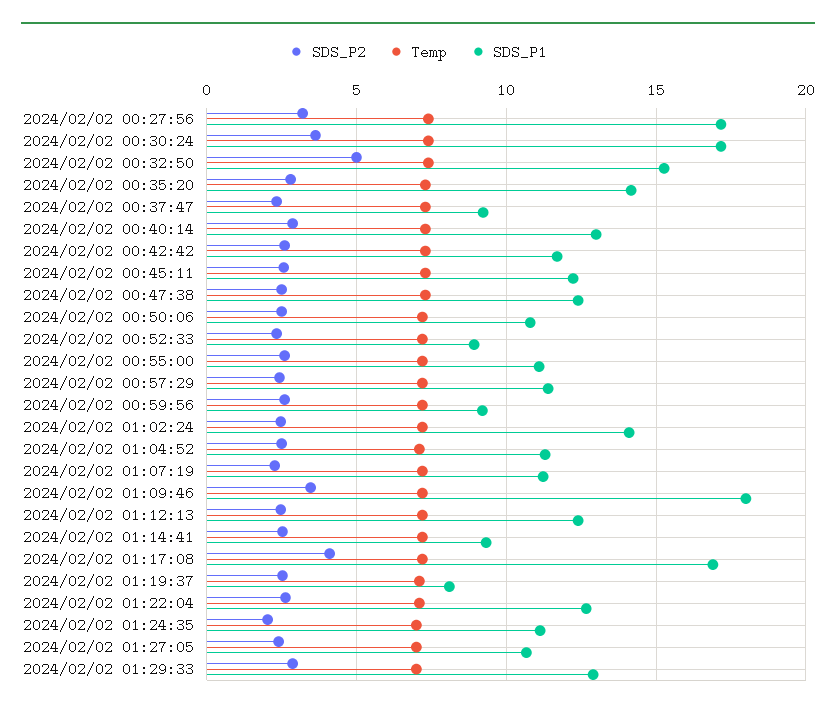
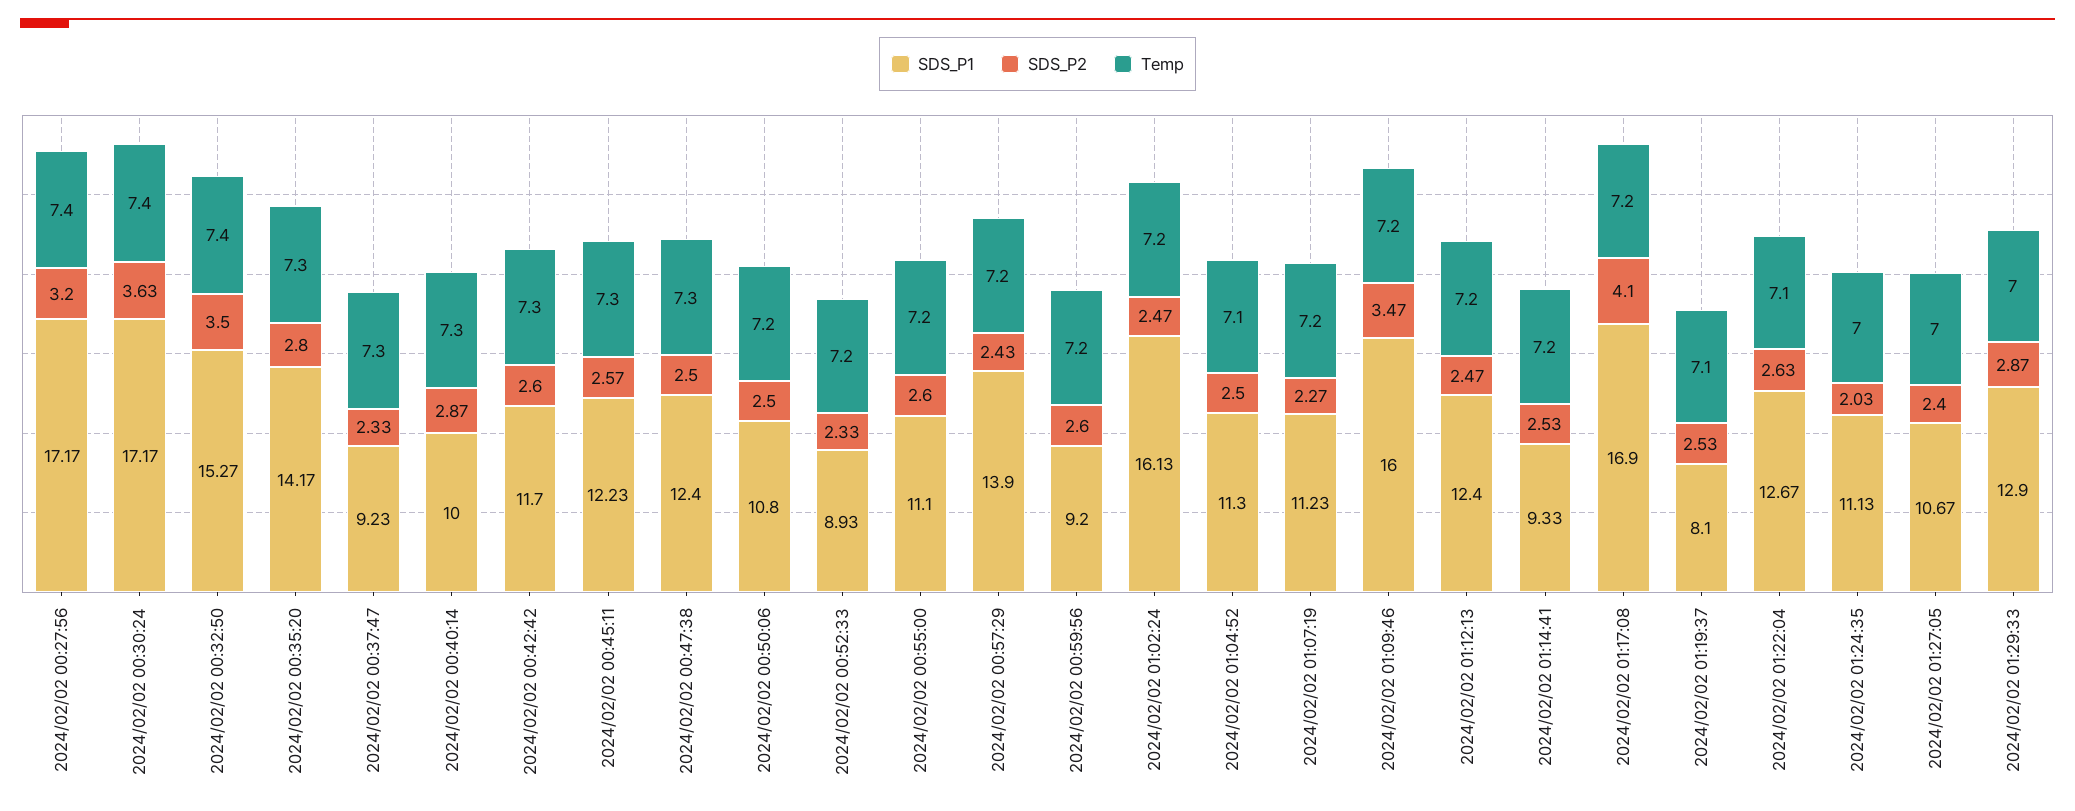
SDS_P2, 2024/02/02 00:32:50: 5 -> 3.5
SDS_P1, 2024/02/02 00:40:14: 13 -> 10
SDS_P1, 2024/02/02 00:57:29: 11.5 -> 13.9
SDS_P1, 2024/02/02 01:02:24: 14 -> 16.13
SDS_P1, 2024/02/02 01:09:46: 18 -> 16

